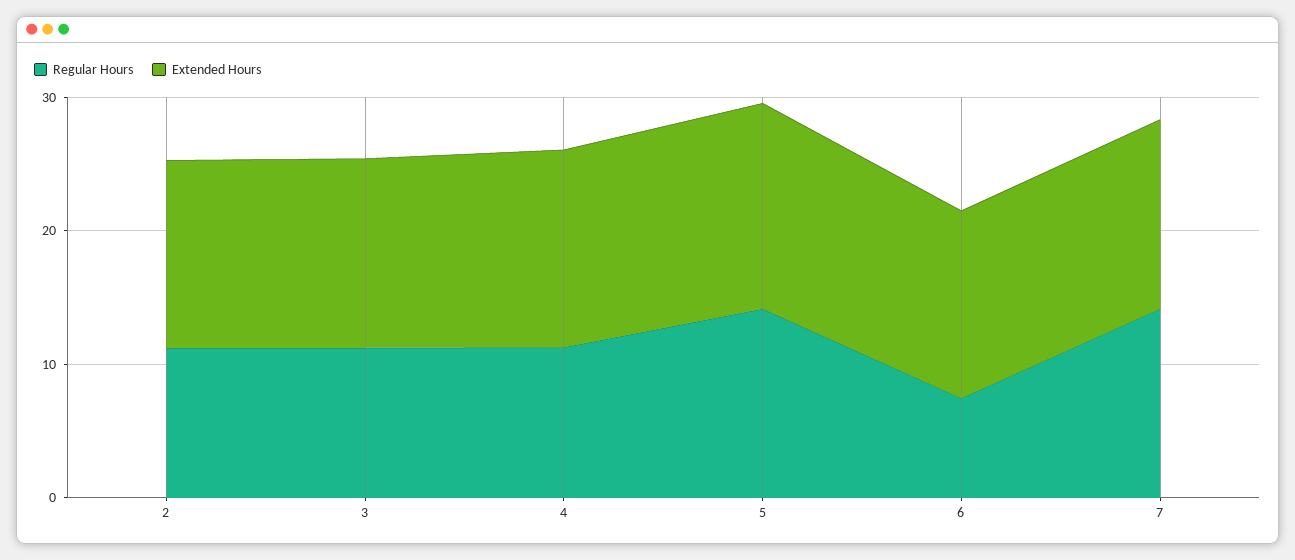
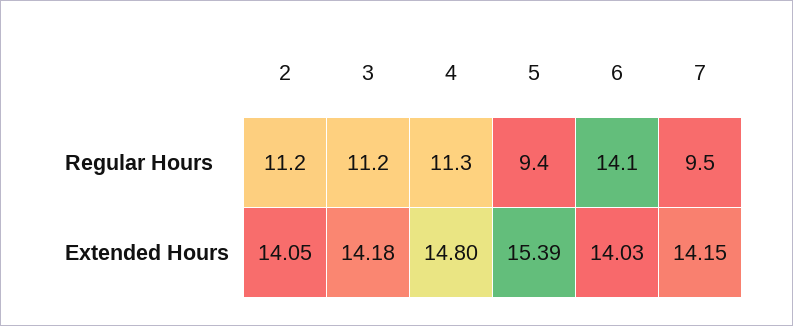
Regular Hours, 5: 14 -> 9.4
Regular Hours, 6: 8 -> 14.1
Regular Hours, 7: 14 -> 9.5

